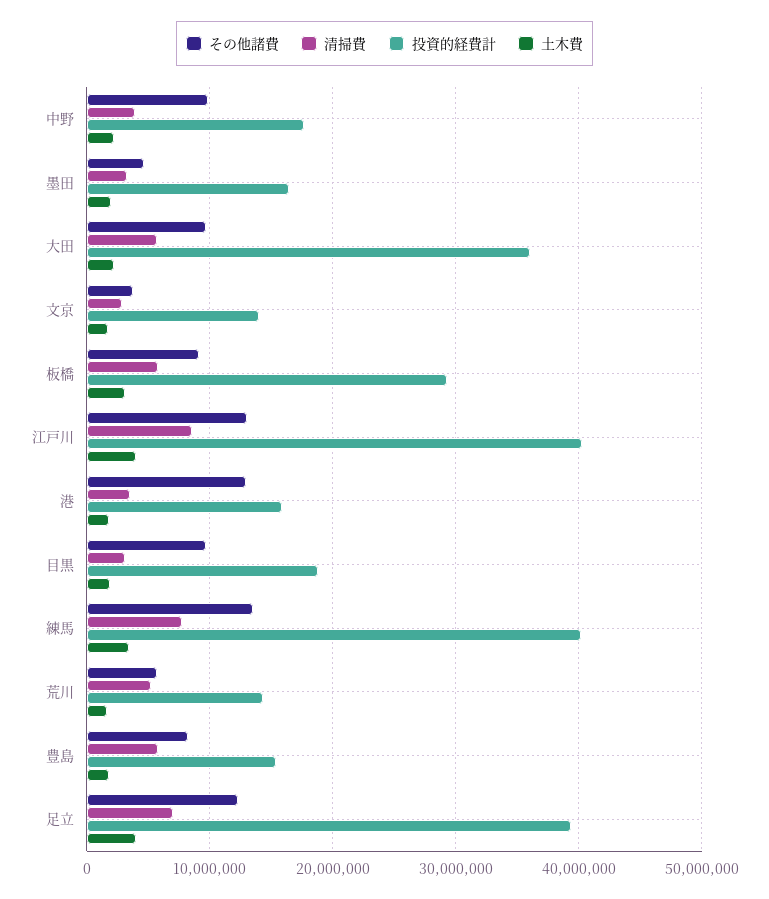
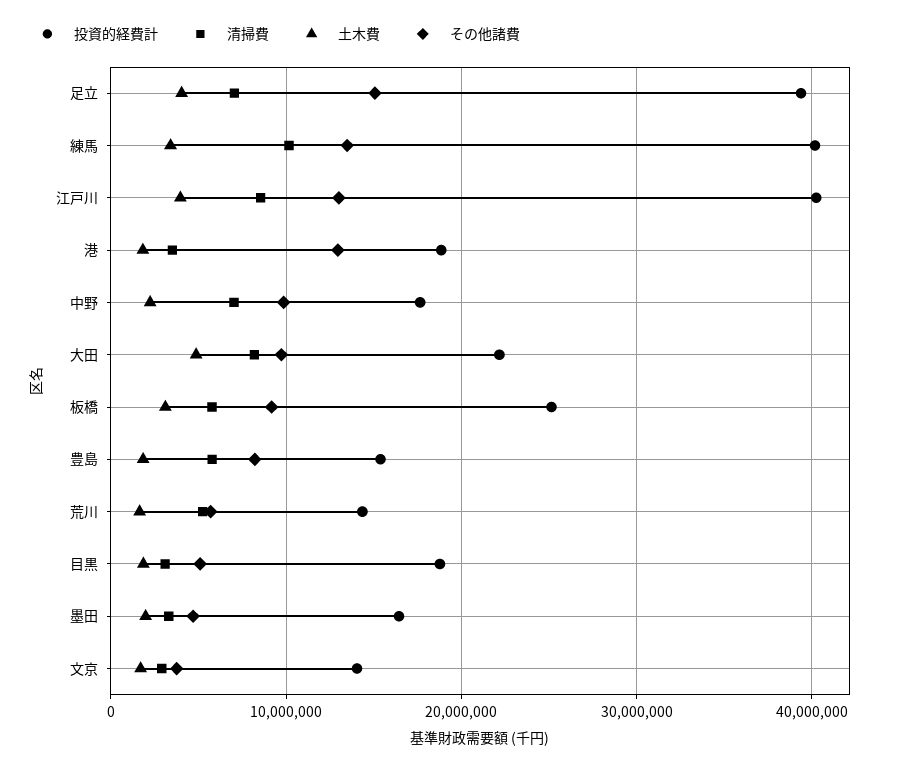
清掃費, 中野: 4000000 -> 7000000
清掃費, 大田: 6000000 -> 8000000
投資的経費計, 大田: 36000000 -> 22000000
土木費, 大田: 2000000 -> 5000000
投資的経費計, 板橋: 29000000 -> 25000000
投資的経費計, 港: 16000000 -> 19000000
その他諸費, 目黒: 10000000 -> 5000000
清掃費, 練馬: 8000000 -> 10000000
その他諸費, 足立: 12000000 -> 15000000

